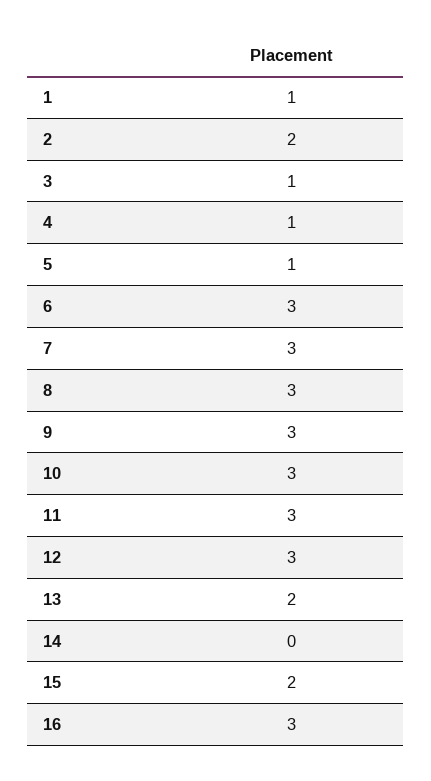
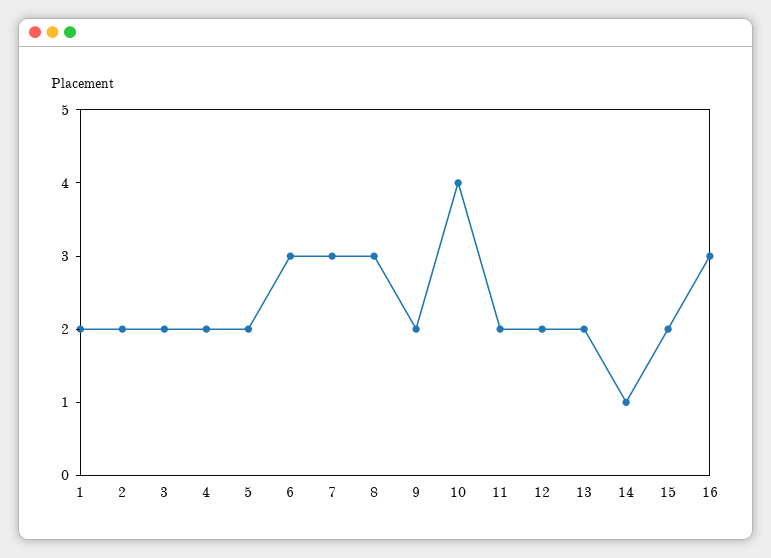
1: 1 -> 2
3: 1 -> 2
4: 1 -> 2
5: 1 -> 2
9: 3 -> 2
10: 3 -> 4
11: 3 -> 2
12: 3 -> 2
14: 0 -> 1

